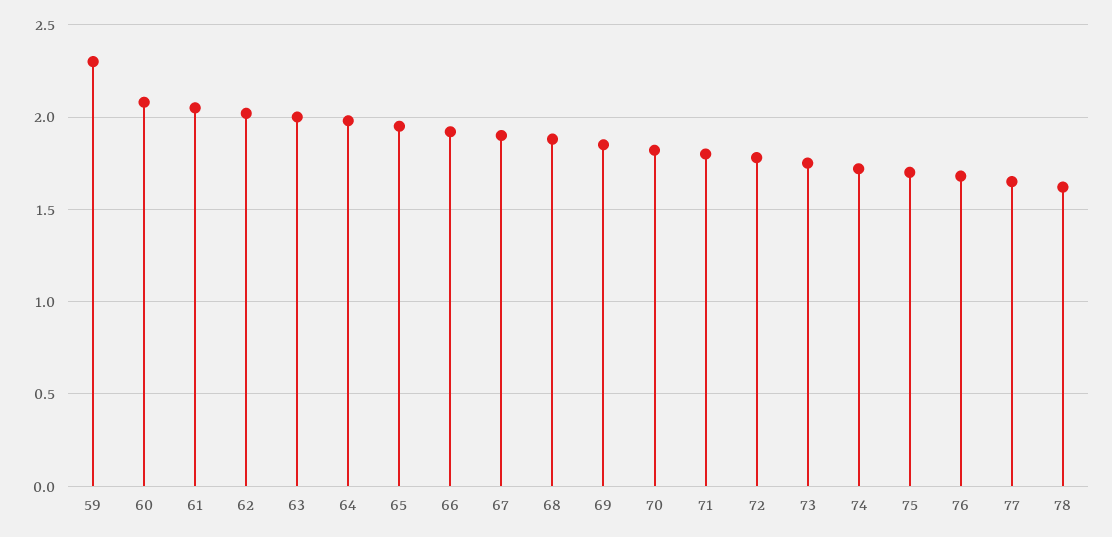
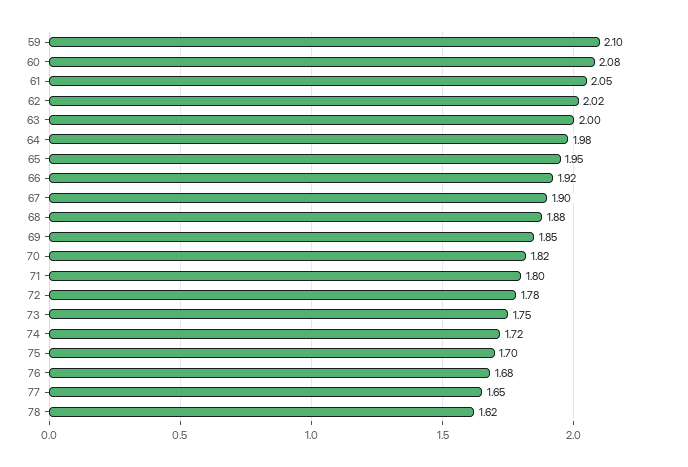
59: 2.3 -> 2.1

